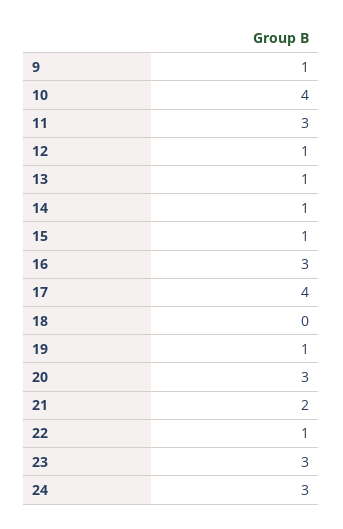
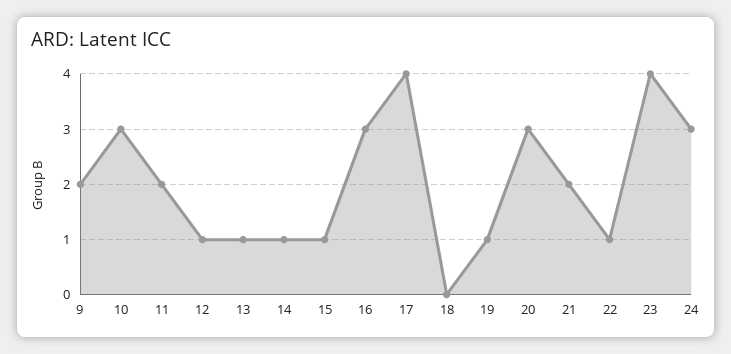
9: 1 -> 2
10: 4 -> 3
11: 3 -> 2
23: 3 -> 4

